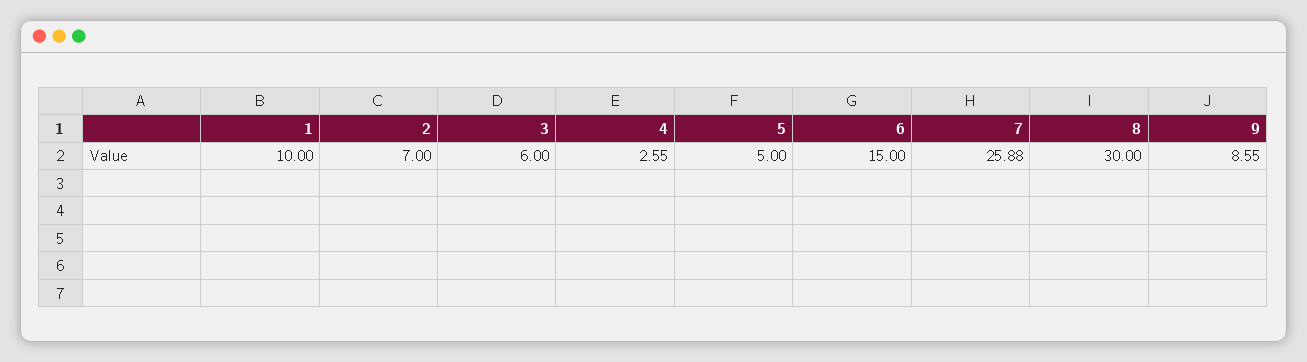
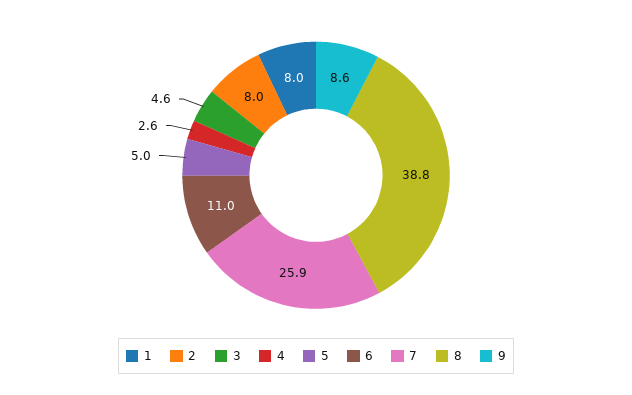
1: 10 -> 8
2: 7 -> 8
3: 6 -> 4.6
6: 15 -> 11
8: 30 -> 38.8

